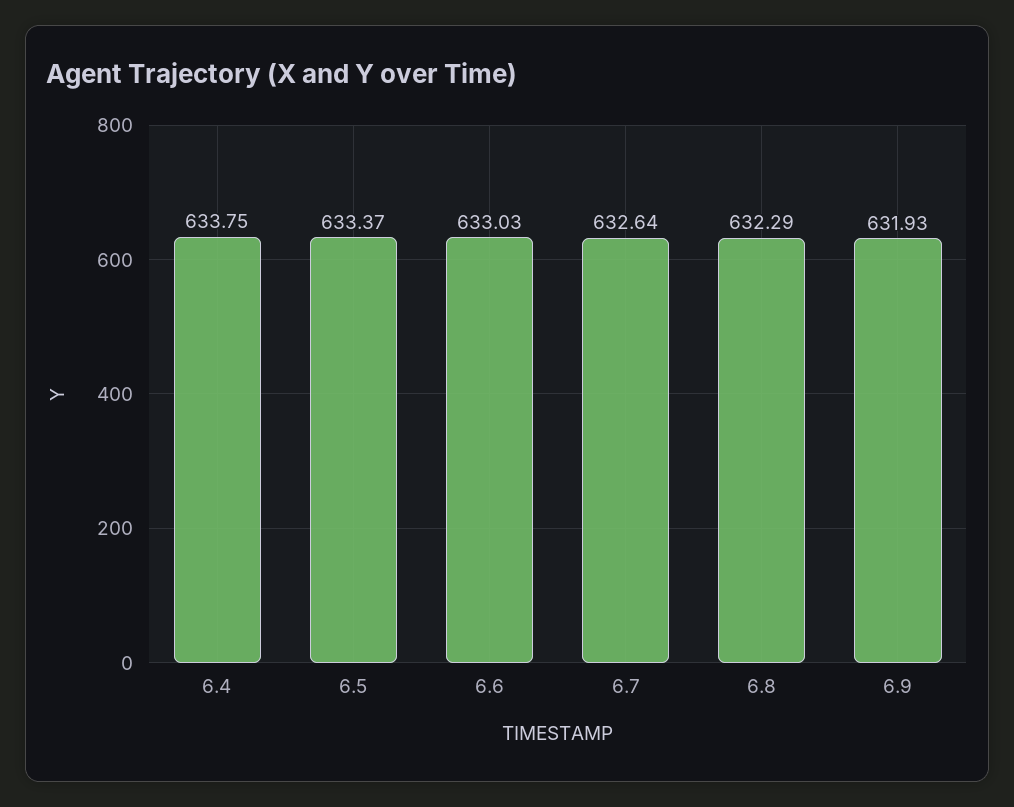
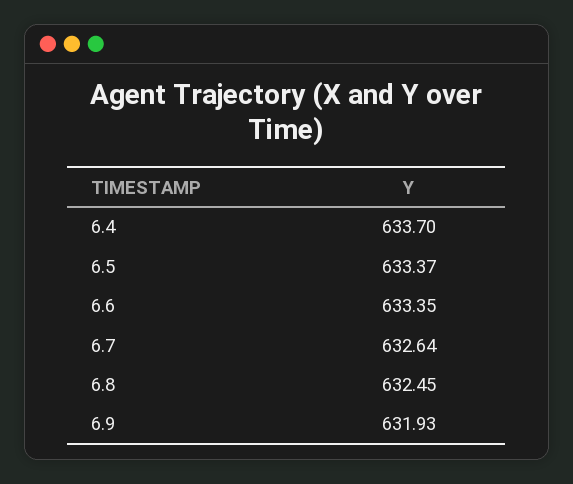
6.4: 633.75 -> 633.7
6.6: 633.03 -> 633.35
6.8: 632.29 -> 632.45

